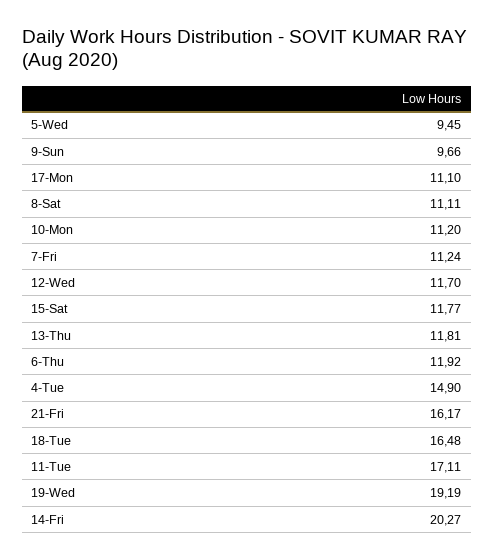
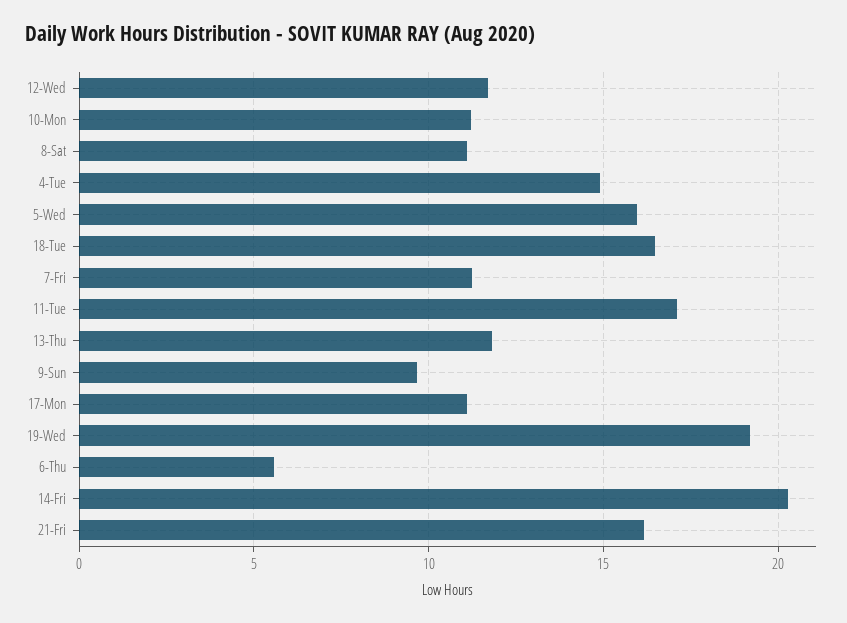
5-Wed: 9.45 -> 16
15-Sat: 11.77 -> none
6-Thu: 11.92 -> 5.5

